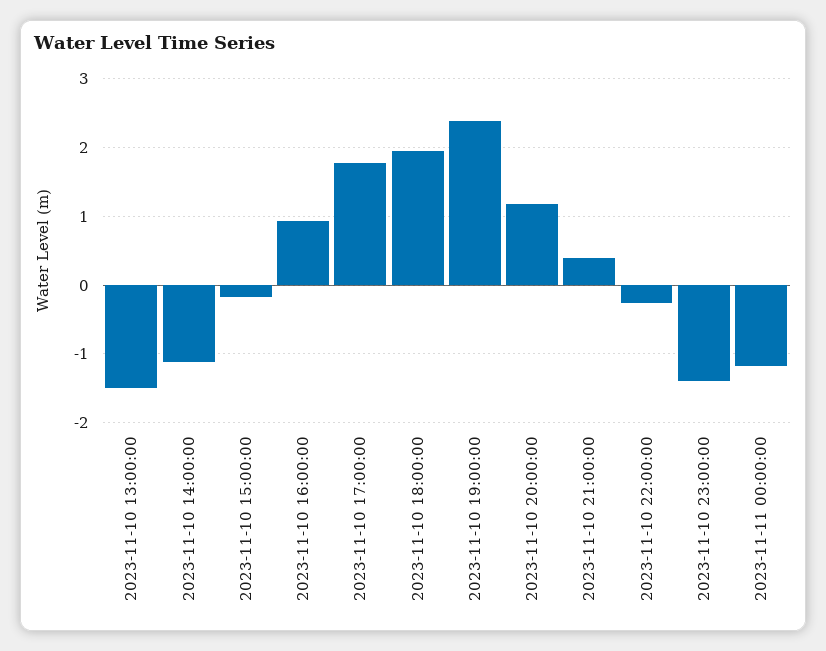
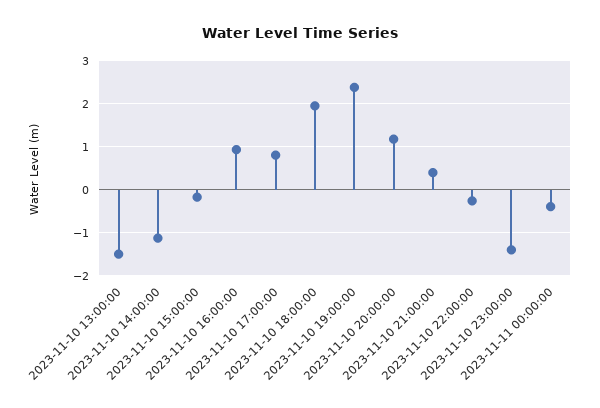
2023-11-10 17:00:00: 1.8 -> 0.8
2023-11-11 00:00:00: -1.2 -> -0.4

